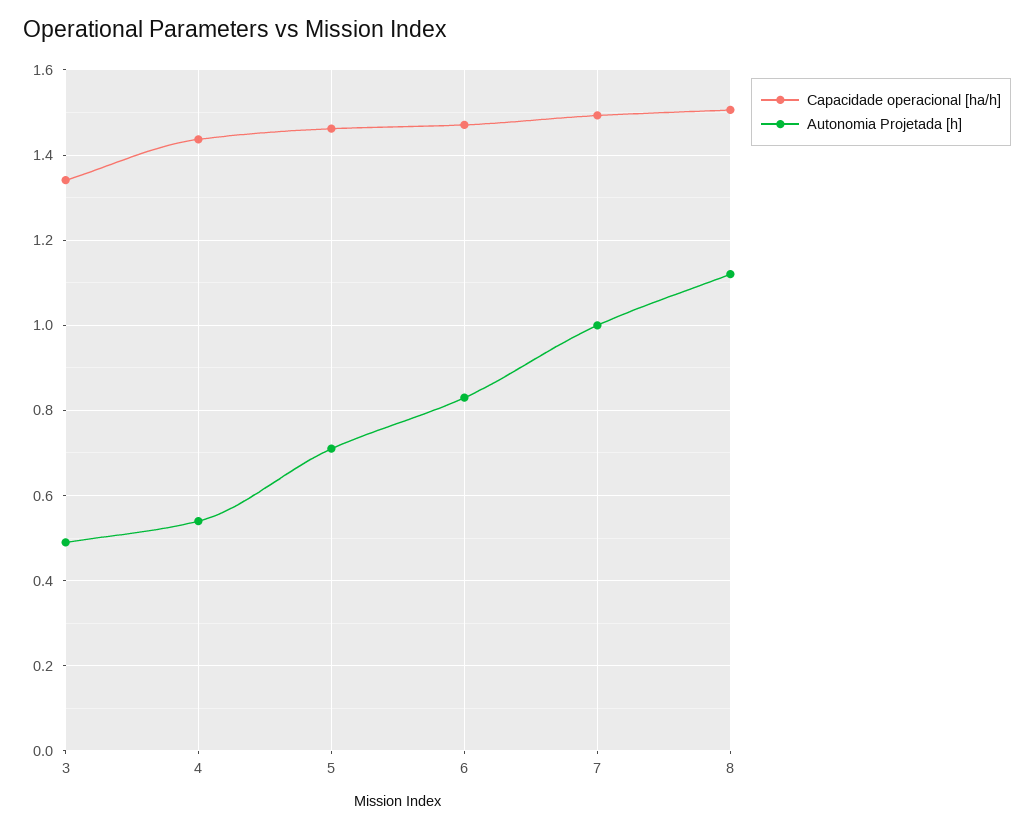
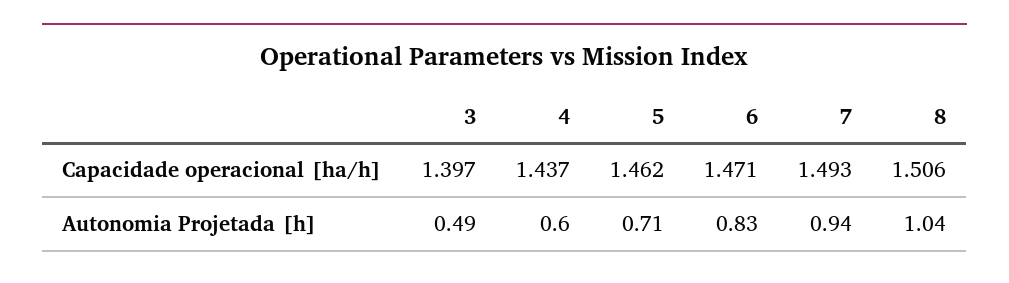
Capacidade operacional [ha/h], 3: 1.34 -> 1.397
Autonomia Projetada [h], 4: 0.54 -> 0.6
Autonomia Projetada [h], 7: 1 -> 0.94
Autonomia Projetada [h], 8: 1.12 -> 1.04

